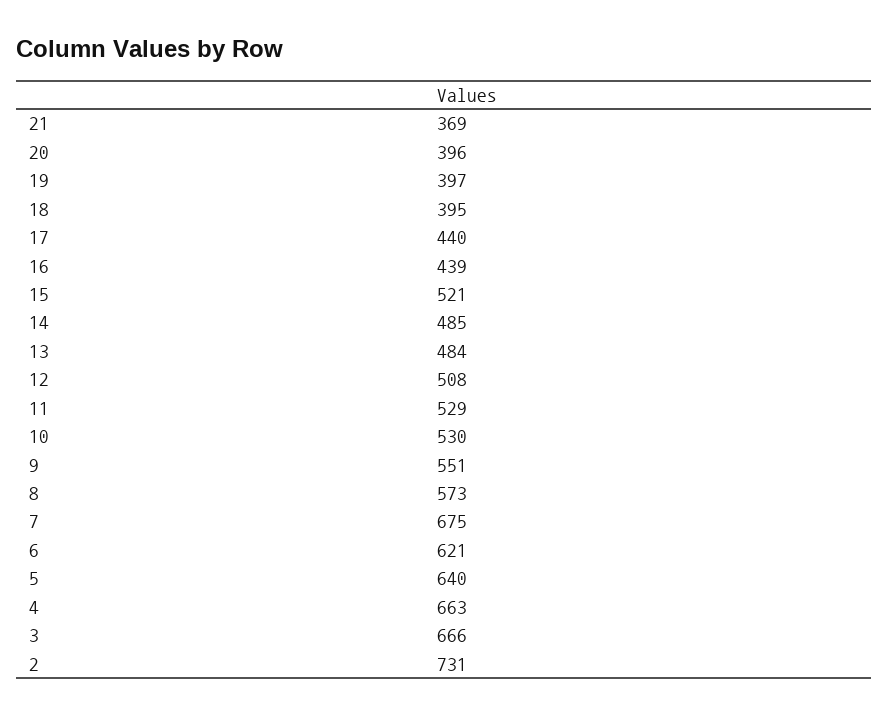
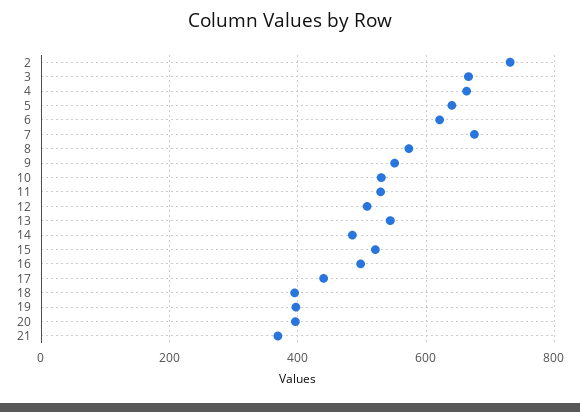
16: 439 -> 500
13: 484 -> 540

